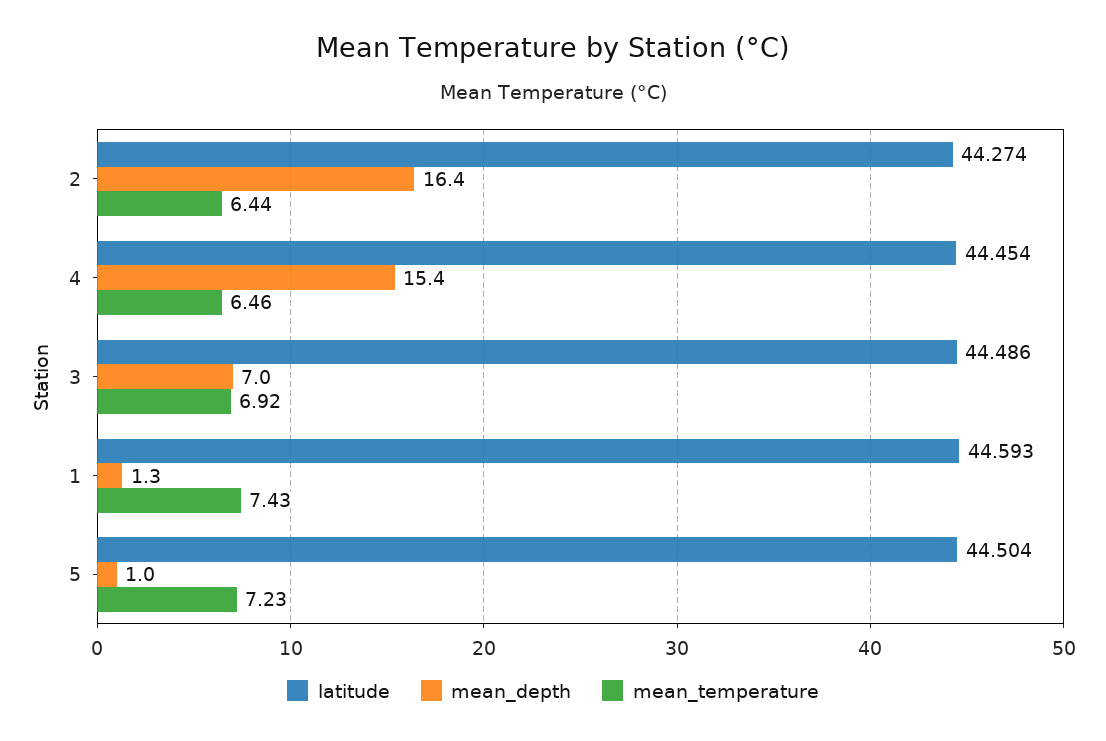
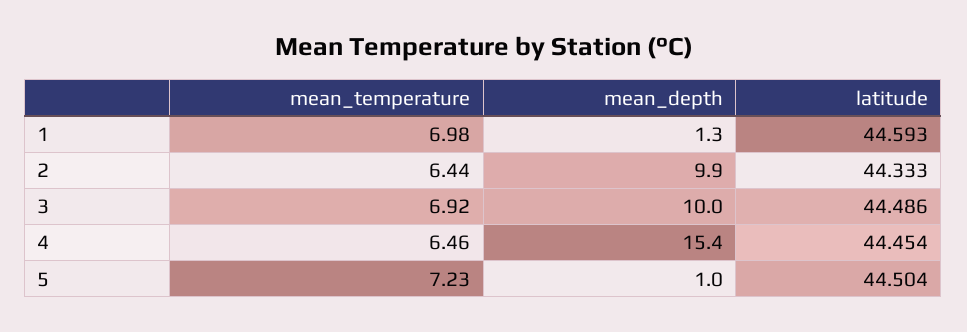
latitude, 2: 44.274 -> 44.333
mean_depth, 2: 16.4 -> 9.9
mean_depth, 3: 7 -> 10
mean_temperature, 1: 7.43 -> 6.98

